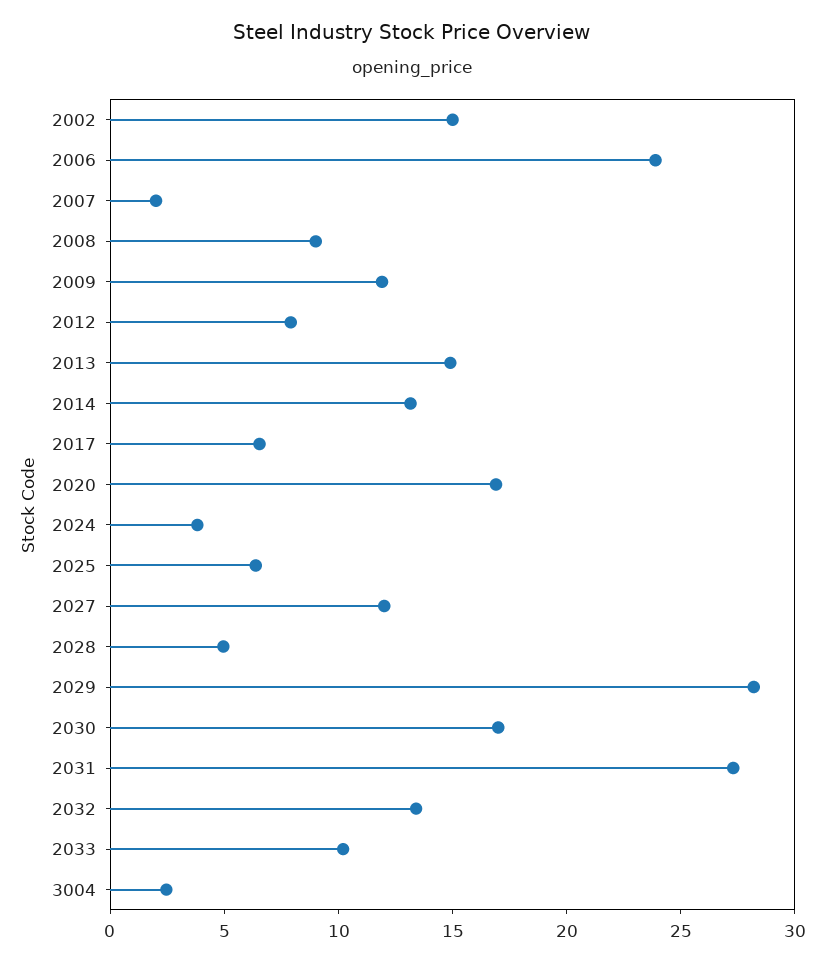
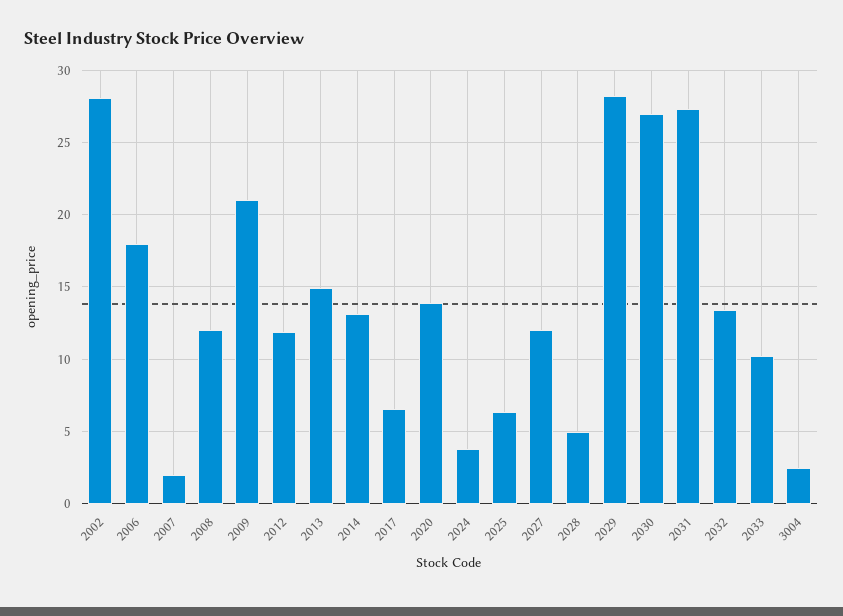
2002: 15 -> 28
2006: 24 -> 18
2008: 9 -> 12
2009: 12 -> 21
2012: 8 -> 12
2020: 17 -> 14
2030: 17 -> 27

